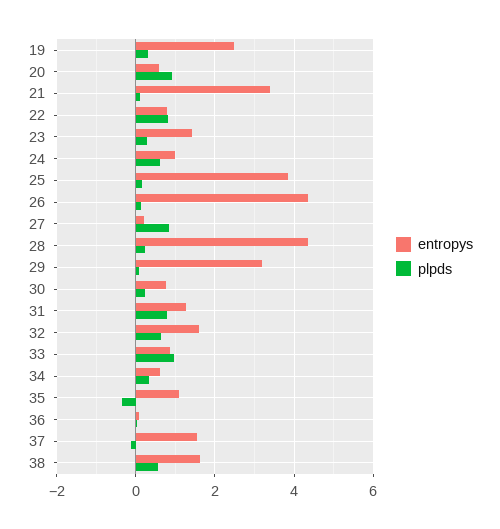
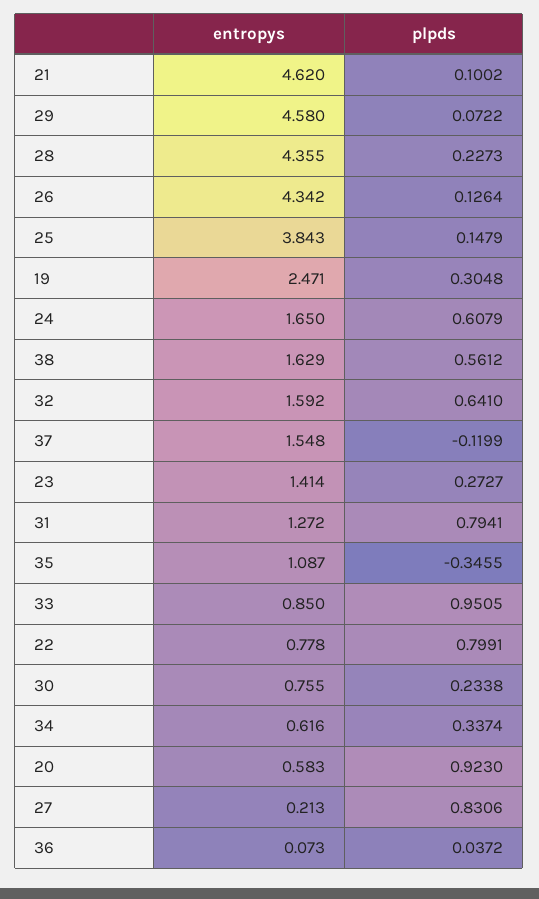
entropys, 21: 3.4 -> 4.62
entropys, 24: 1 -> 1.65
entropys, 29: 3.2 -> 4.58

